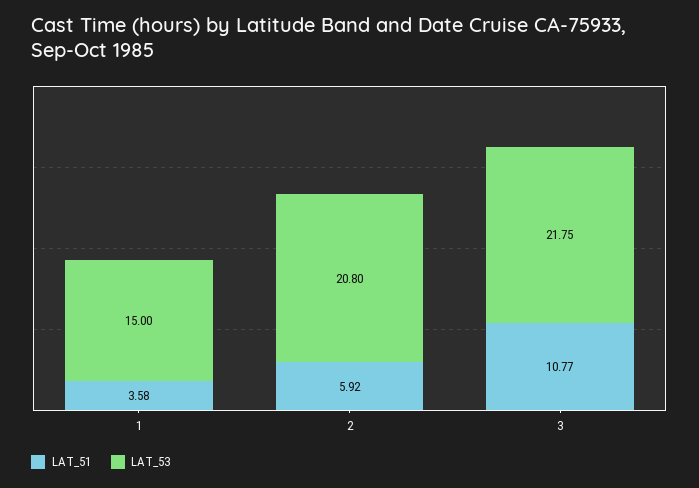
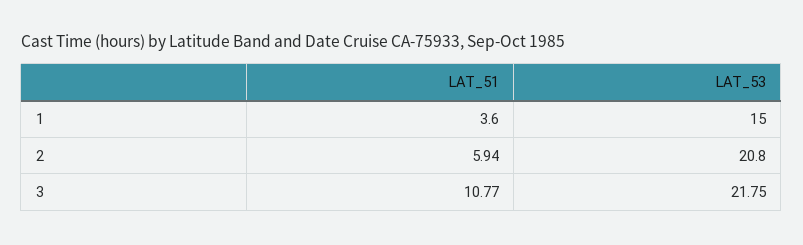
LAT_51, 1: 3.58 -> 3.6
LAT_51, 2: 5.92 -> 5.94

